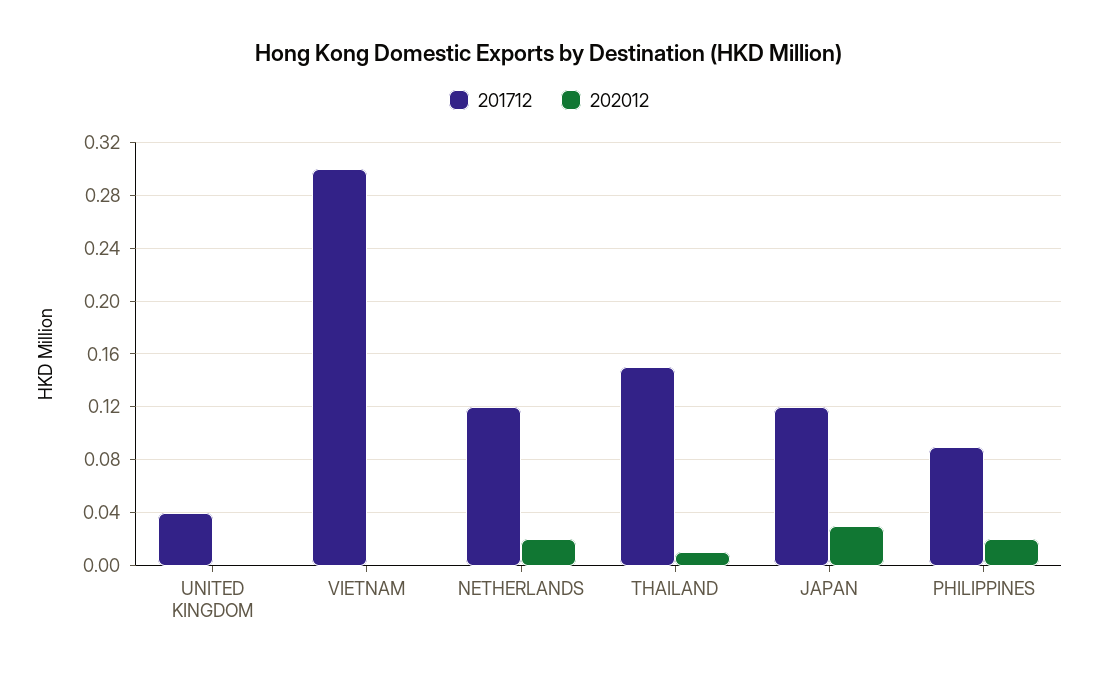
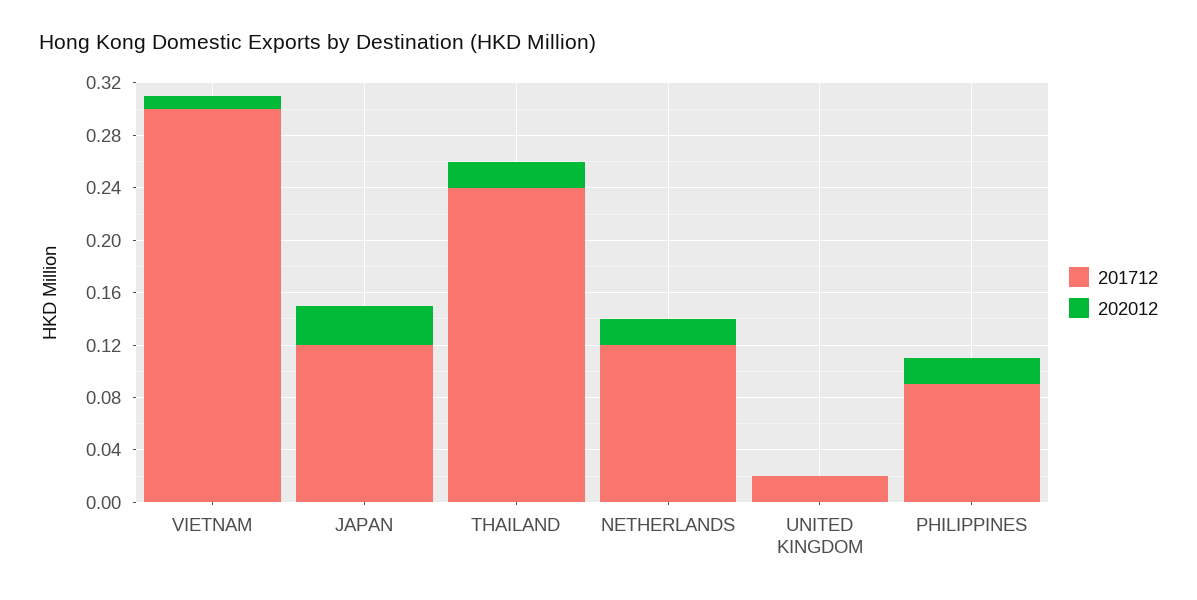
201712, UNITED KINGDOM: 0.04 -> 0.02
202012, VIETNAM: 0 -> 0.01
201712, THAILAND: 0.15 -> 0.24
202012, THAILAND: 0.01 -> 0.02

